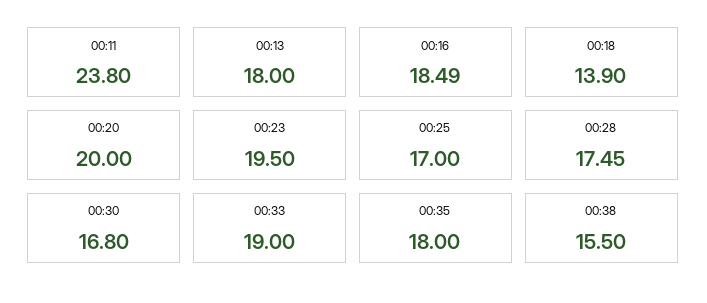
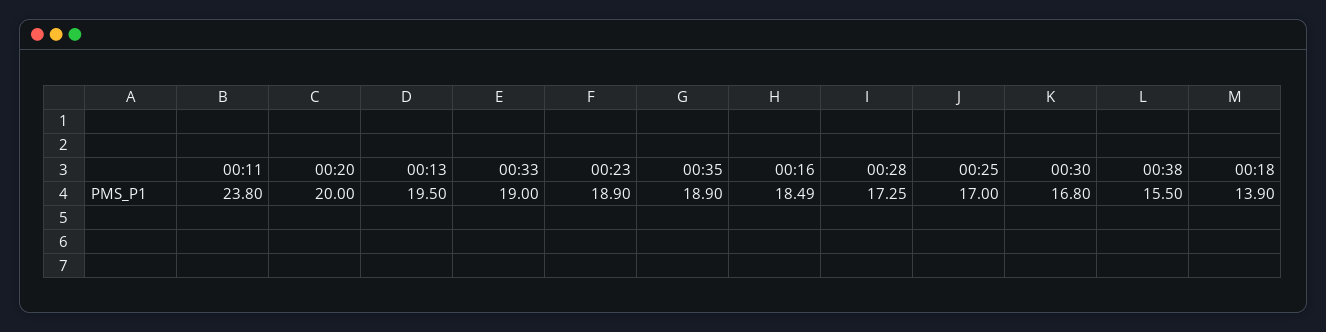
00:13: 18 -> 19.5
00:23: 19.5 -> 18.9
00:28: 17.45 -> 17.25
00:35: 18 -> 18.9

